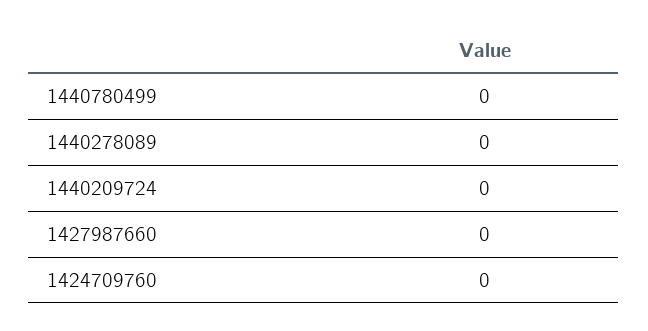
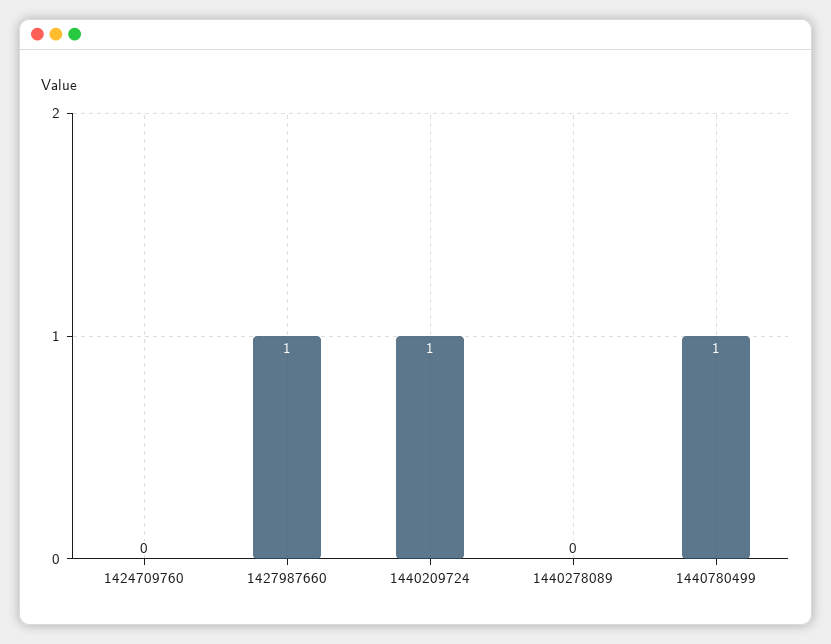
1440780499: 0 -> 1
1440209724: 0 -> 1
1427987660: 0 -> 1

